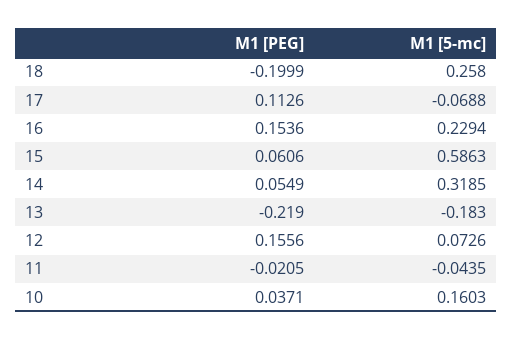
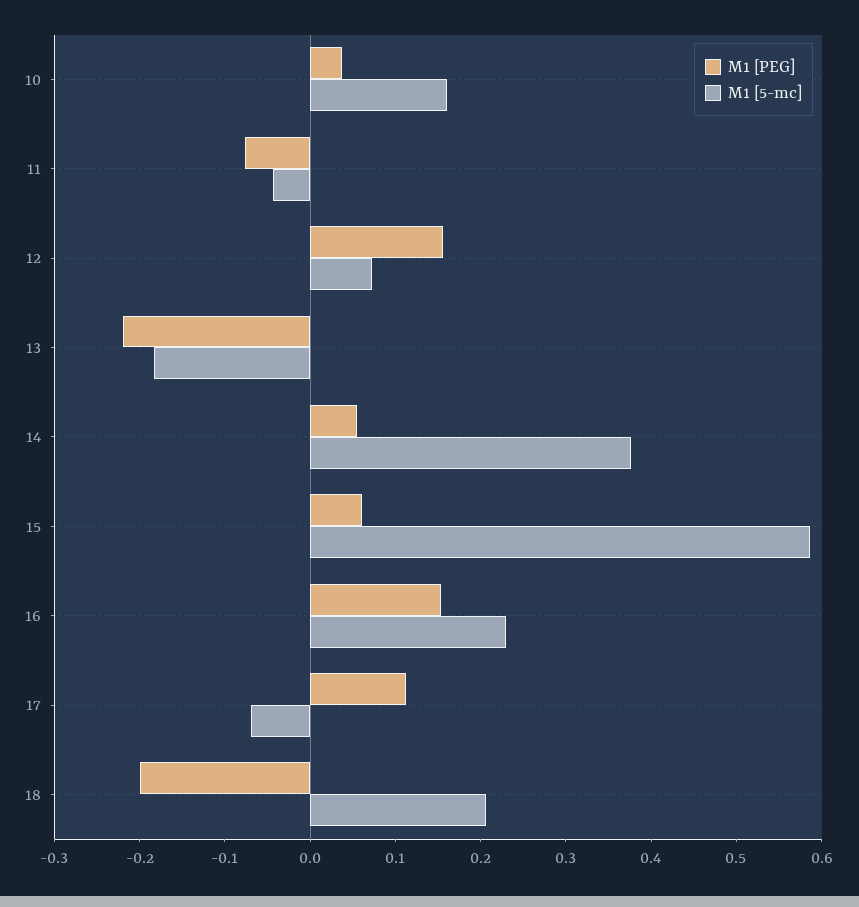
M1 [5-mc], 18: 0.258 -> 0.2
M1 [5-mc], 14: 0.3185 -> 0.38
M1 [PEG], 11: -0.0205 -> -0.08

